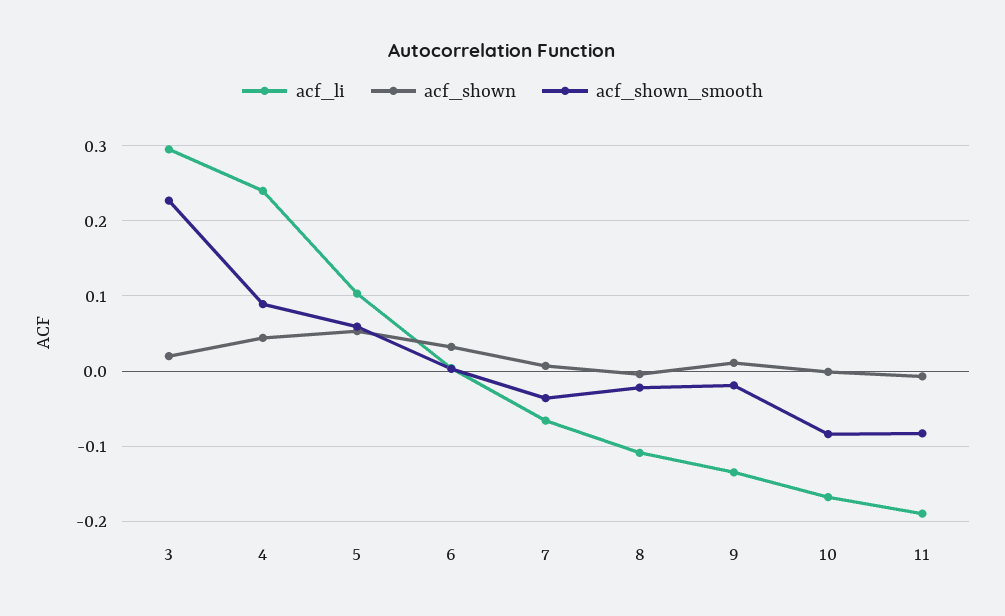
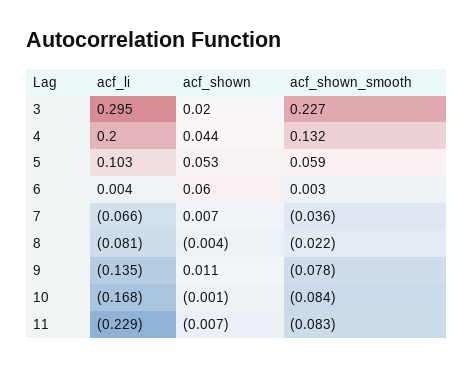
acf_li, 4: 0.24 -> 0.2
acf_shown_smooth, 4: 0.09 -> 0.132
acf_shown, 6: 0.03 -> 0.06
acf_li, 8: -0.11 -> -0.081
acf_shown_smooth, 9: -0.02 -> -0.078
acf_li, 11: -0.19 -> -0.229

